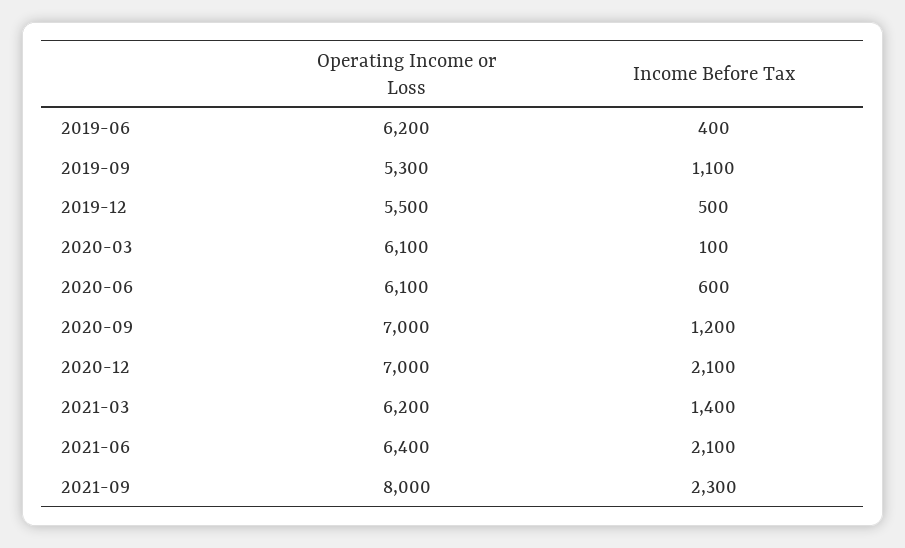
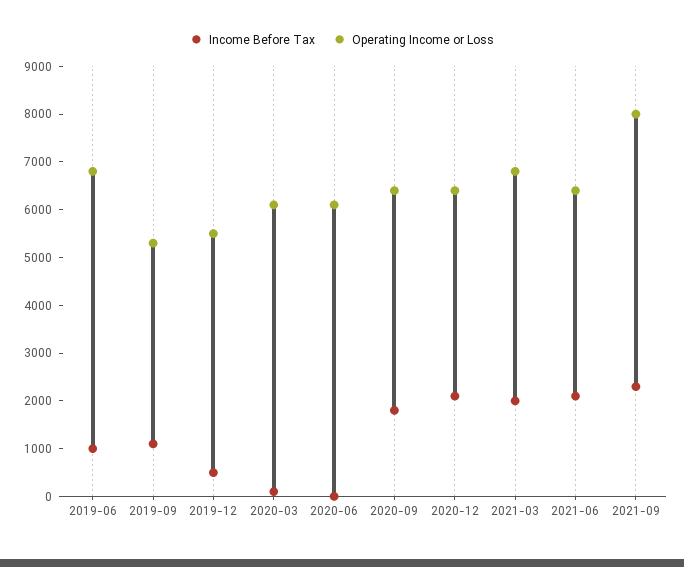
Operating Income or Loss, 2019-06: 6200 -> 6800
Income Before Tax, 2019-06: 400 -> 1000
Income Before Tax, 2020-06: 600 -> 0
Operating Income or Loss, 2020-09: 7000 -> 6400
Income Before Tax, 2020-09: 1200 -> 1800
Operating Income or Loss, 2020-12: 7000 -> 6400
Operating Income or Loss, 2021-03: 6200 -> 6800
Income Before Tax, 2021-03: 1400 -> 2000

